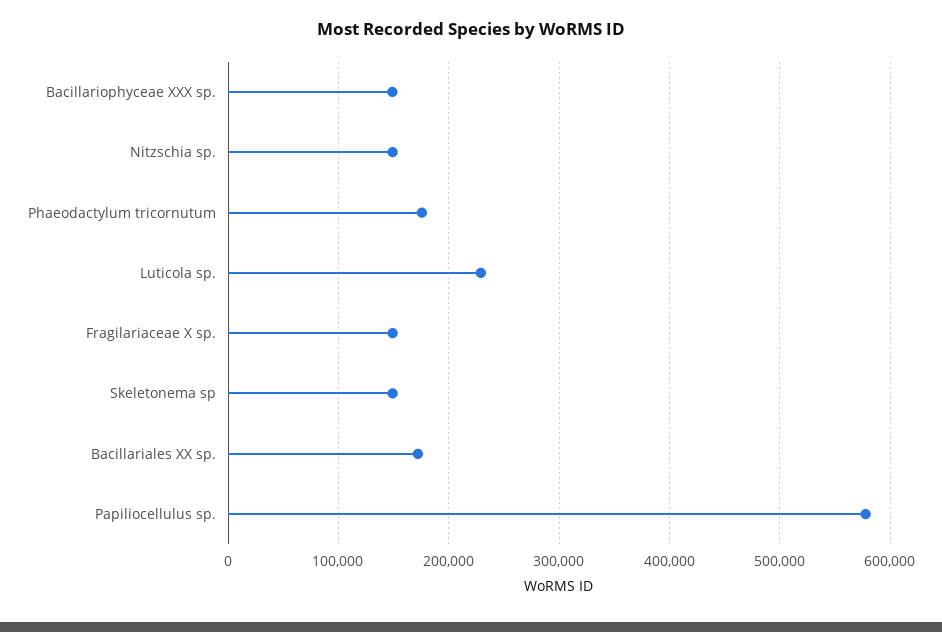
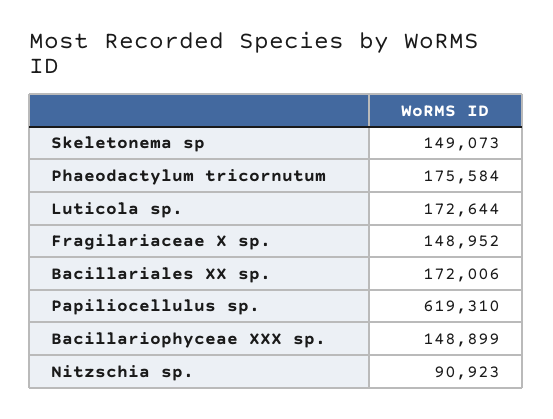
Nitzschia sp.: 150000 -> 90923
Luticola sp.: 230000 -> 172644
Papiliocellulus sp.: 580000 -> 619310

